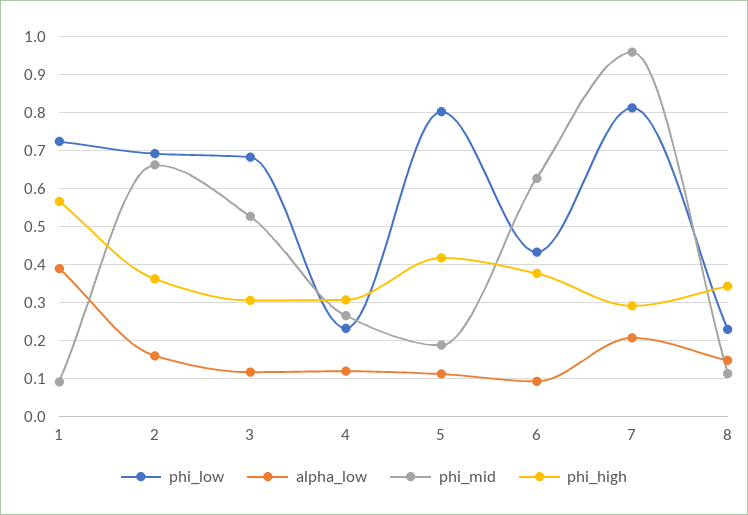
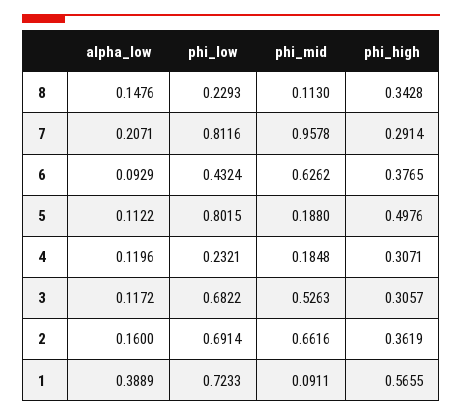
phi_mid, 4: 0.26 -> 0.1848
phi_high, 5: 0.42 -> 0.4976

